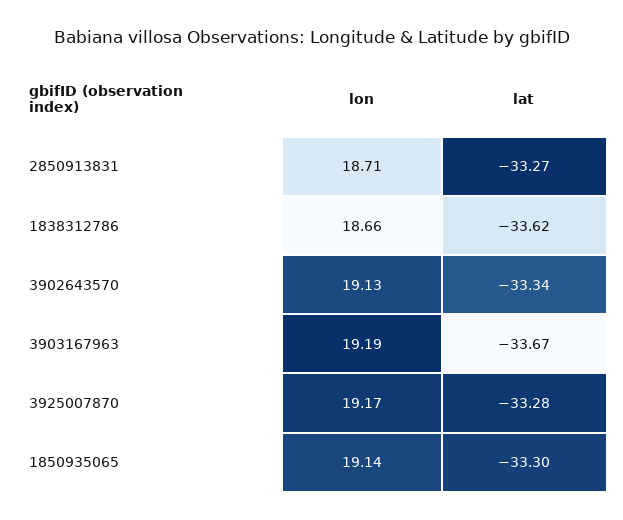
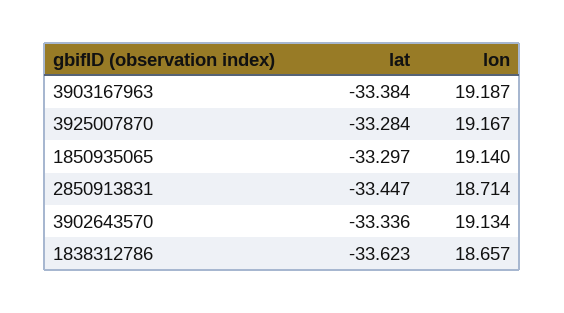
lat, 2850913831: -33.27 -> -33.447
lat, 3903167963: -33.67 -> -33.384

